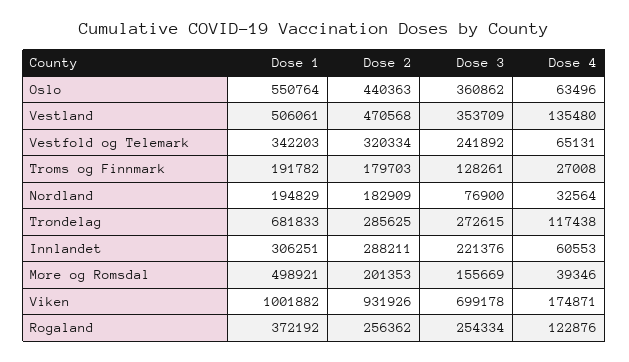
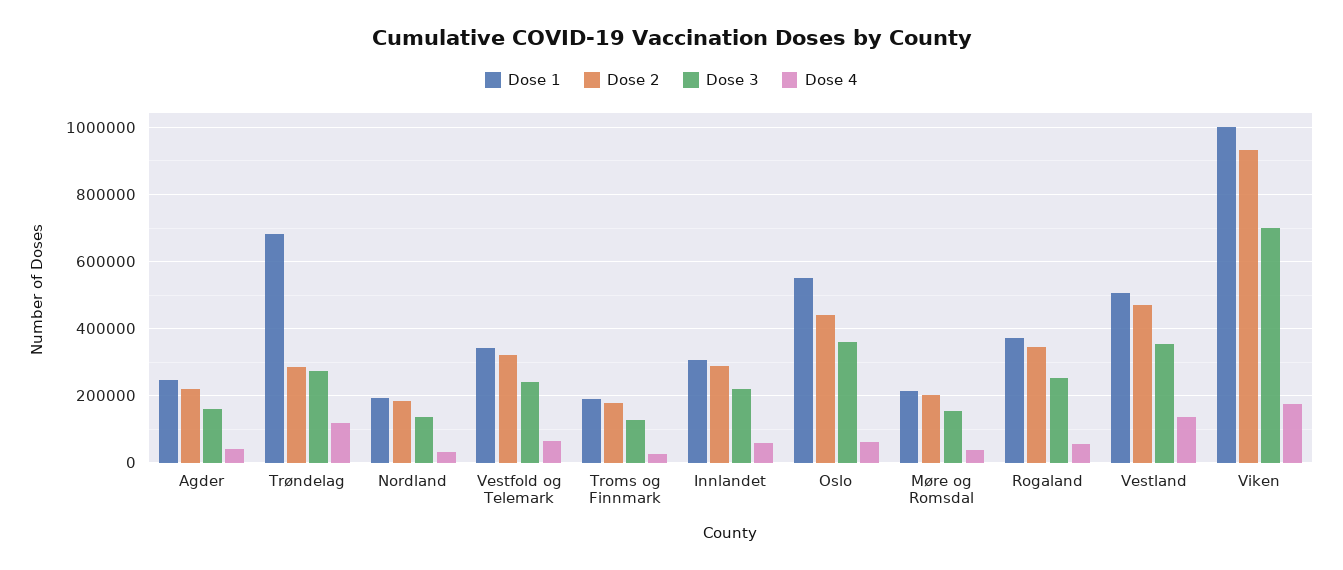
Dose 3, Nordland: 76900 -> 140000
Dose 1, Møre og Romsdal: 498921 -> 220000
Dose 2, Rogaland: 256362 -> 340000
Dose 4, Rogaland: 122876 -> 60000
Dose 1, Agder: none -> 240000
Dose 2, Agder: none -> 220000
Dose 3, Agder: none -> 160000
Dose 4, Agder: none -> 40000

